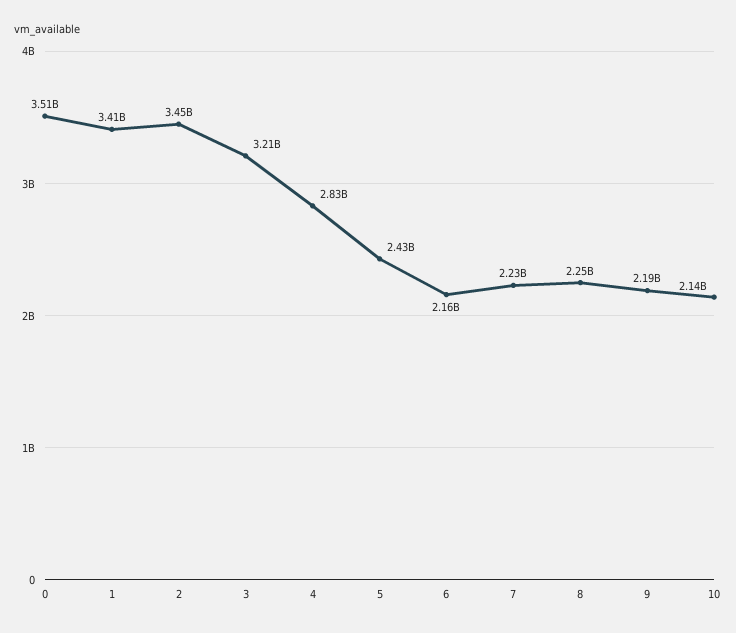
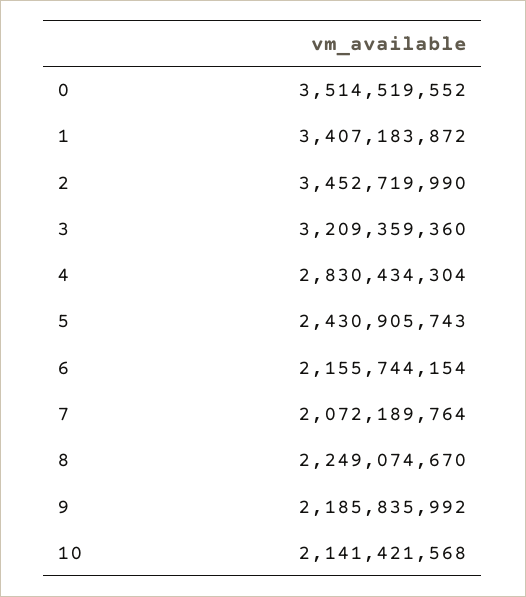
7: 2230000000 -> 2072189764

